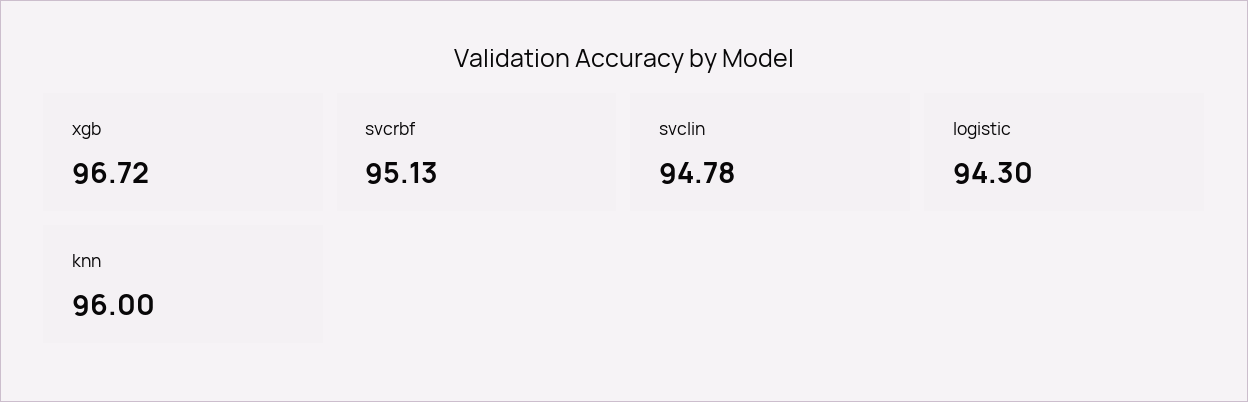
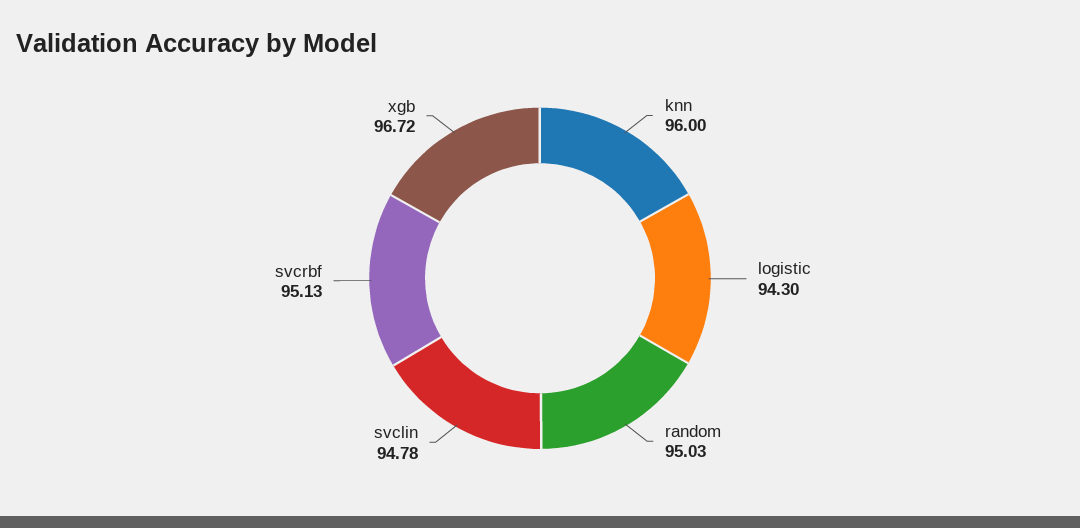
random: none -> 95.03

